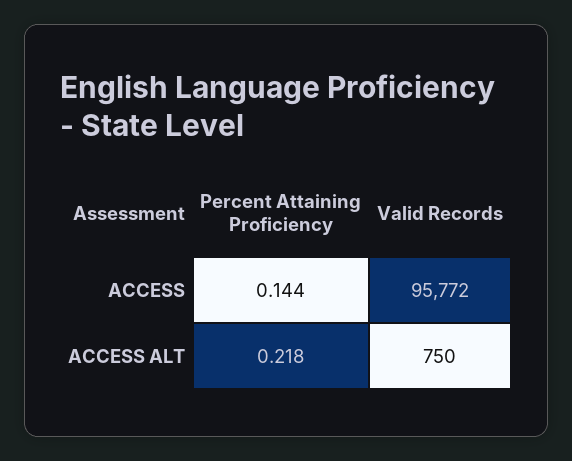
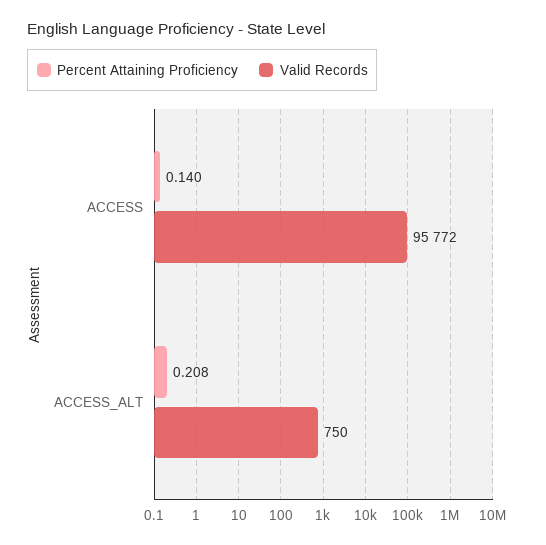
Percent Attaining Proficiency, ACCESS: 0.144 -> 0.14
Percent Attaining Proficiency, ACCESS ALT: 0.218 -> 0.208

